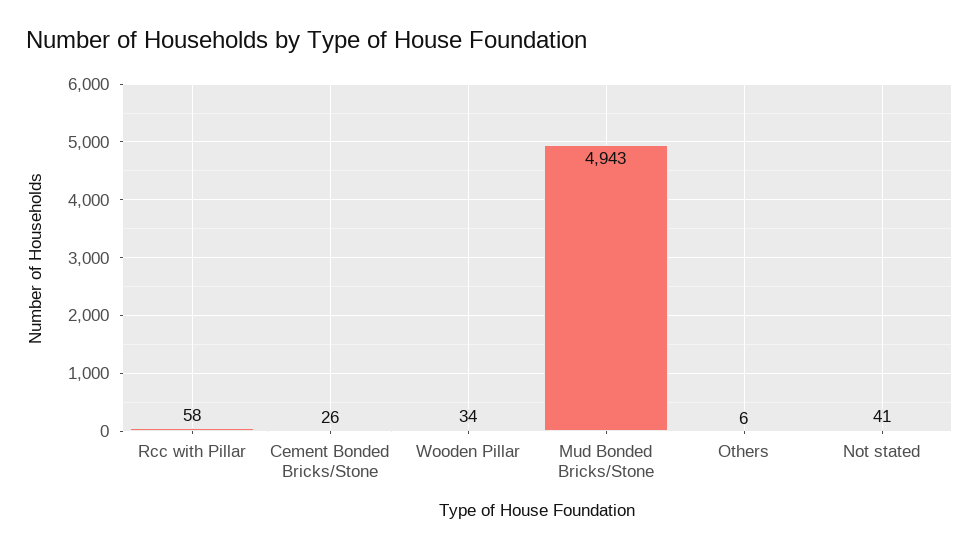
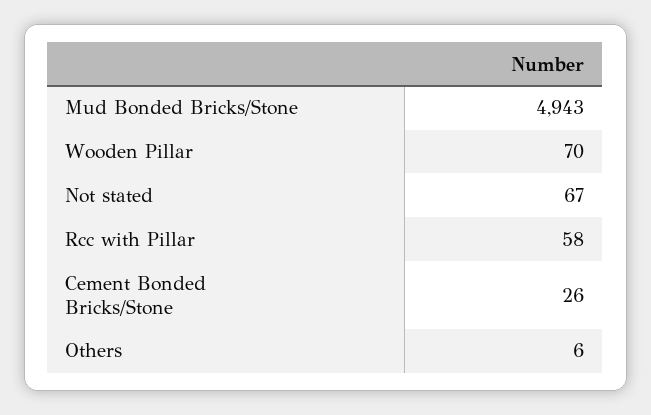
Wooden Pillar: 34 -> 70
Not stated: 41 -> 67

